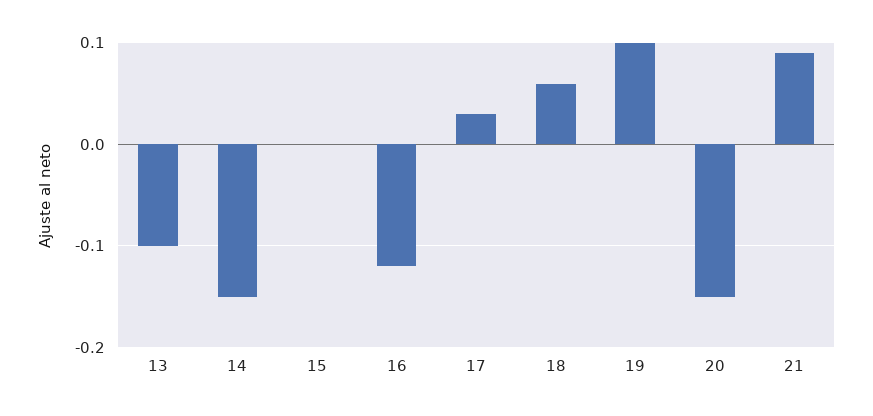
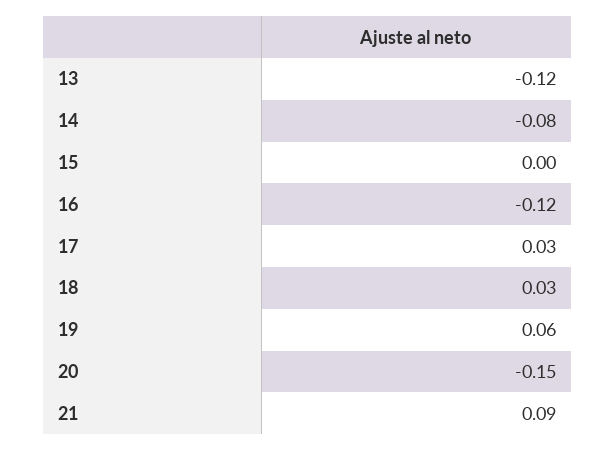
13: -0.1 -> -0.12
14: -0.15 -> -0.08
18: 0.06 -> 0.03
19: 0.1 -> 0.06

